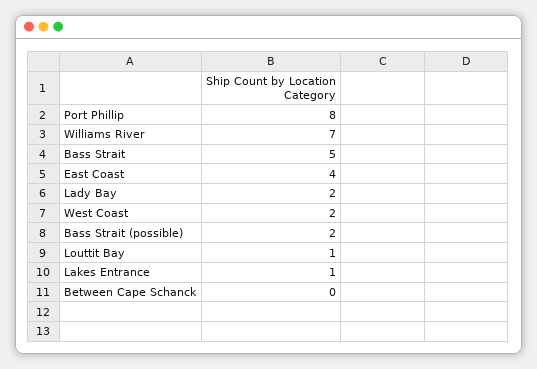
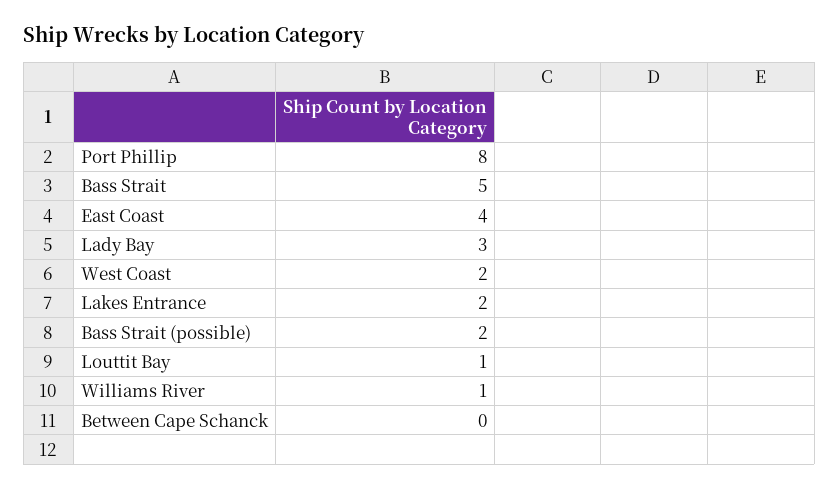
Williams River: 7 -> 1
Lady Bay: 2 -> 3
Lakes Entrance: 1 -> 2

